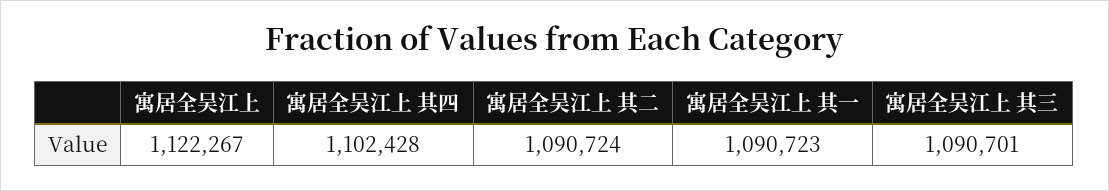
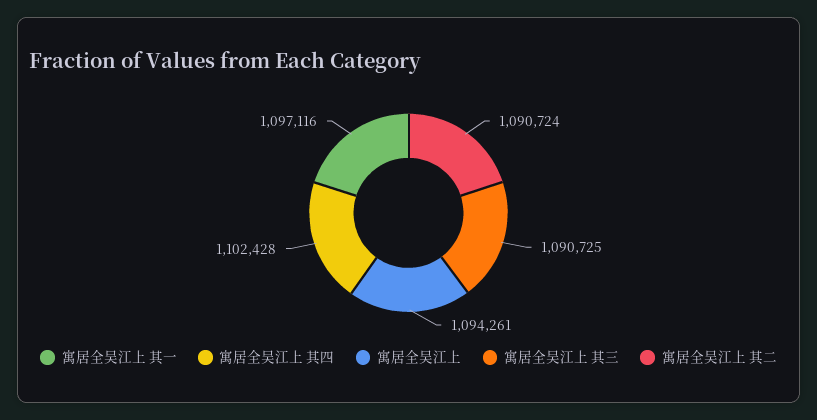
寓居全吴江上: 1122267 -> 1094261
寓居全吴江上 其一: 1090723 -> 1097116
寓居全吴江上 其三: 1090701 -> 1090725

